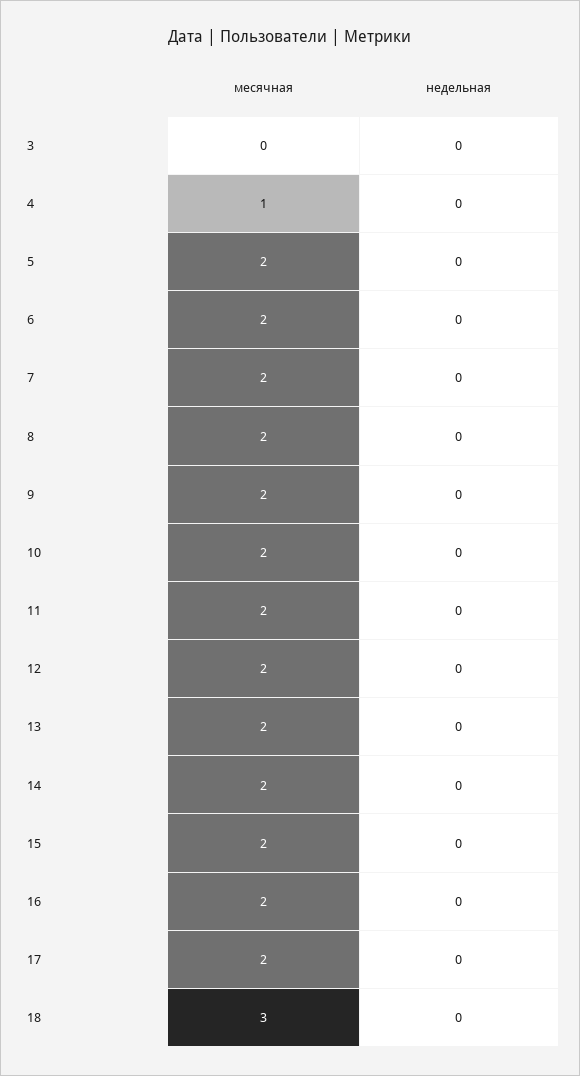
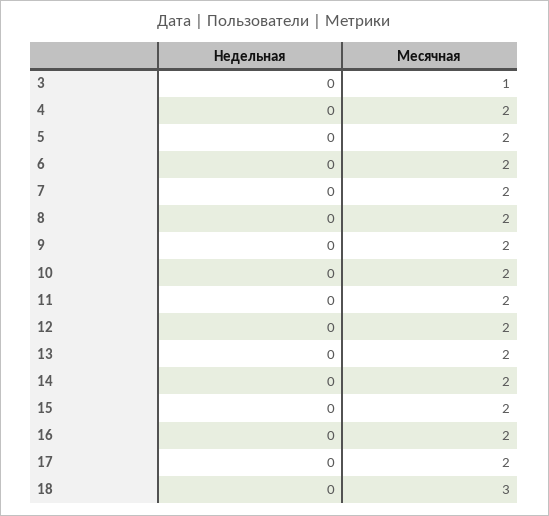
месячная, 3: 0 -> 1
месячная, 4: 1 -> 2

